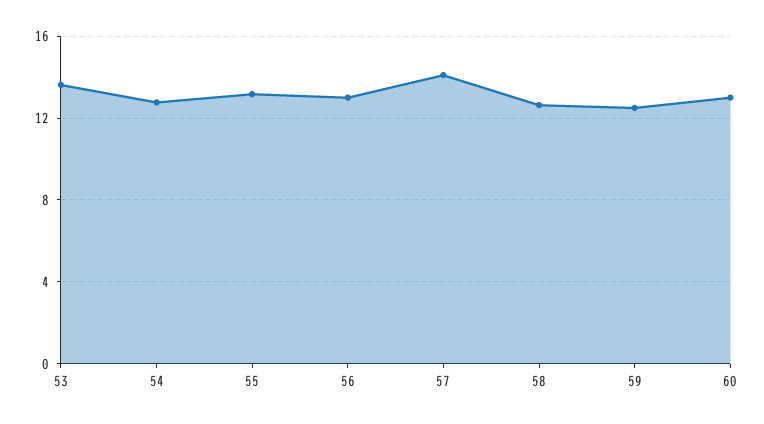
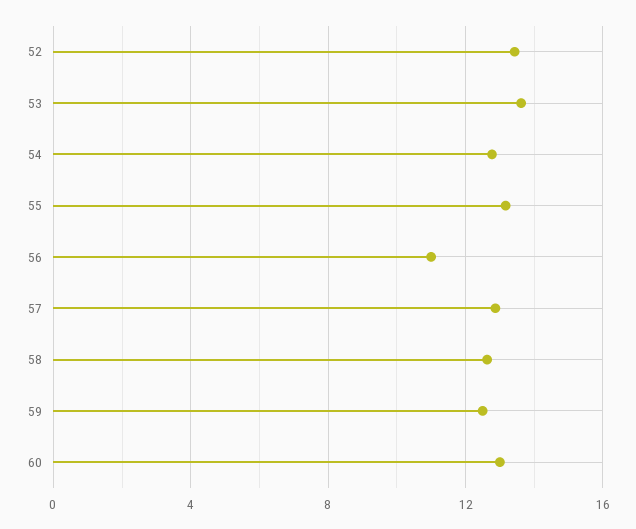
56: 13 -> 11
57: 14 -> 13
52: none -> 13.5

